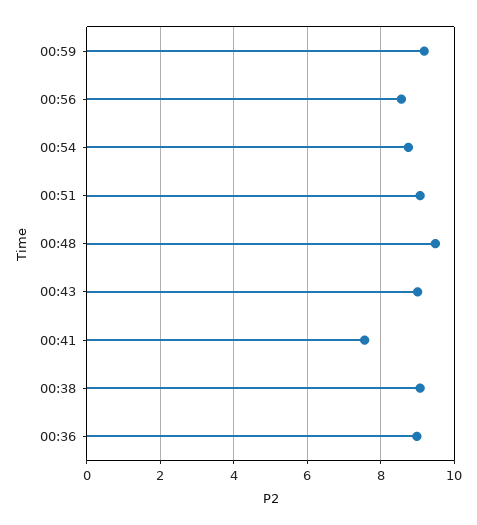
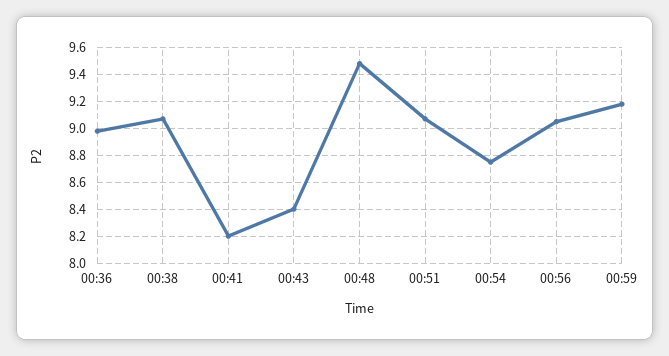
00:56: 8.6 -> 9.05
00:43: 9 -> 8.4
00:41: 7.6 -> 8.2

